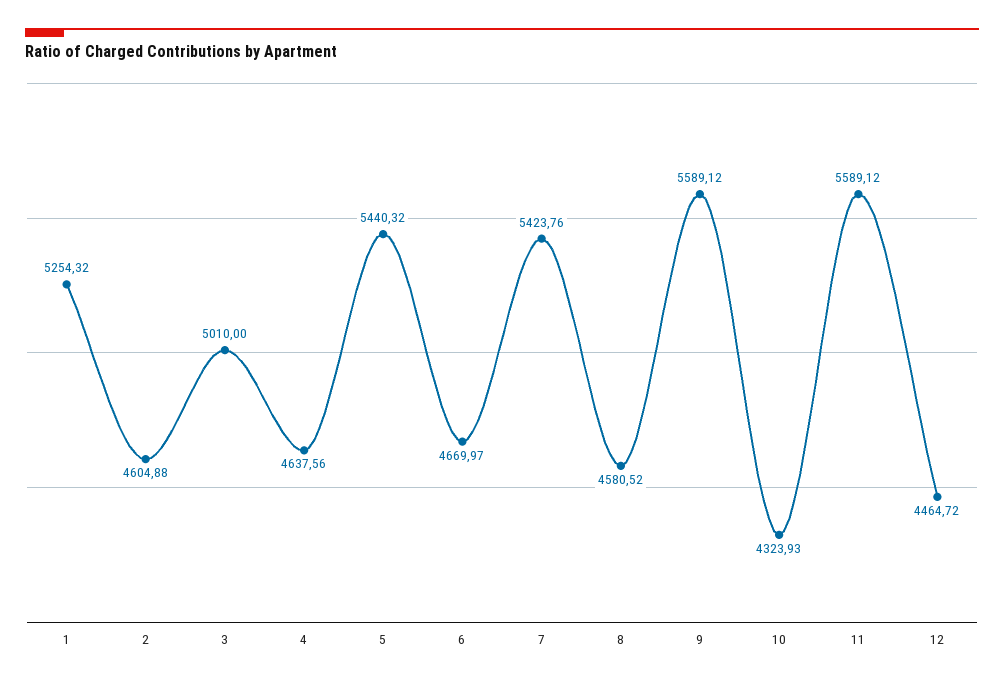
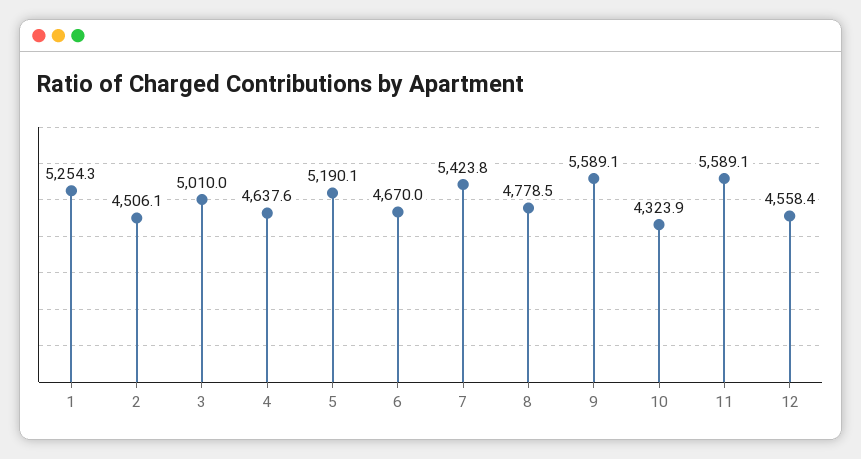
2: 4604.88 -> 4506.1
5: 5440.32 -> 5190.1
8: 4580.52 -> 4778.5
12: 4464.72 -> 4558.4

